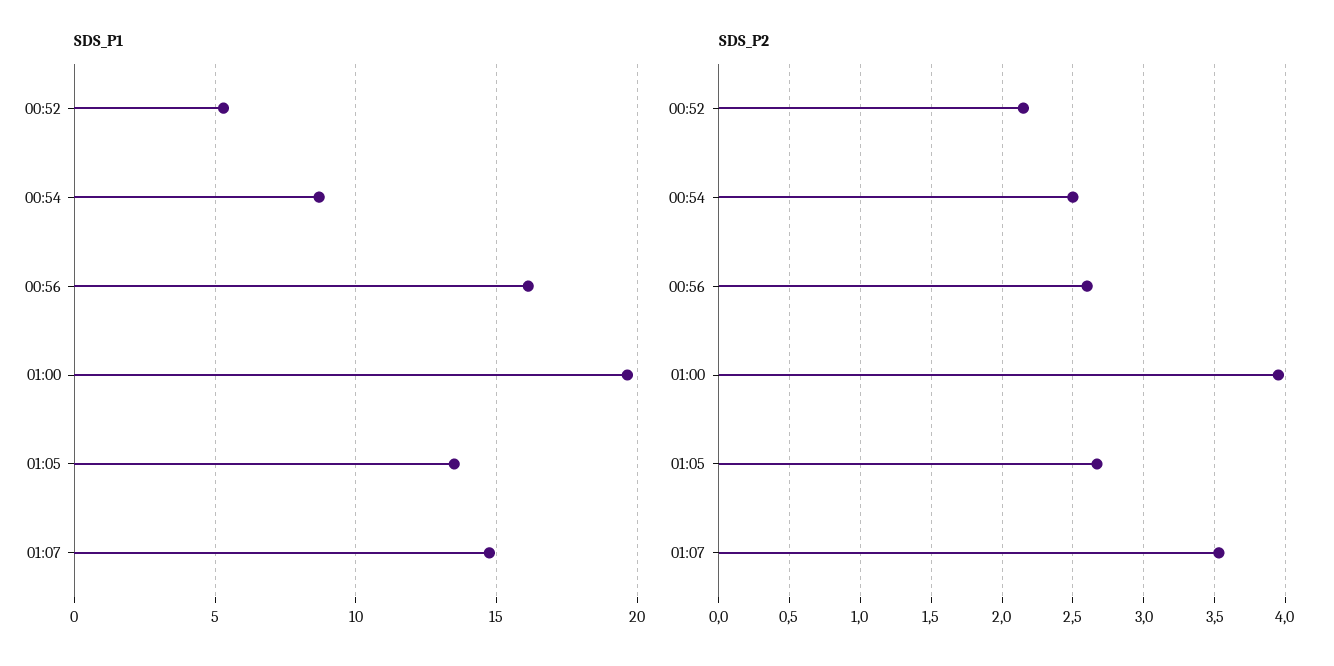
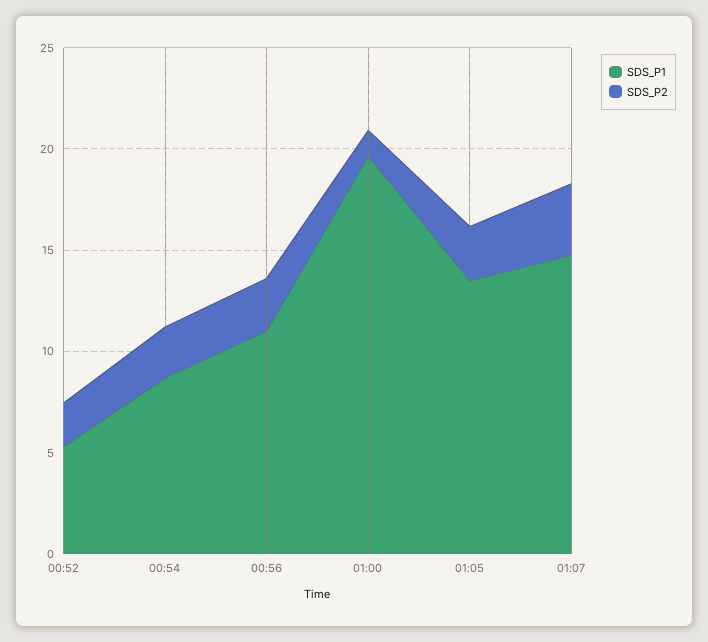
SDS_P1, 00:56: 16 -> 11
SDS_P2, 01:00: 3.95 -> 1

